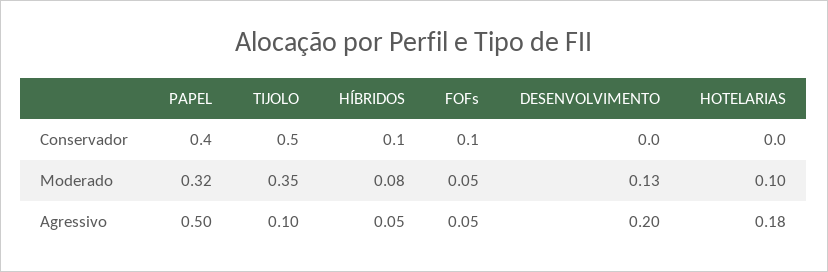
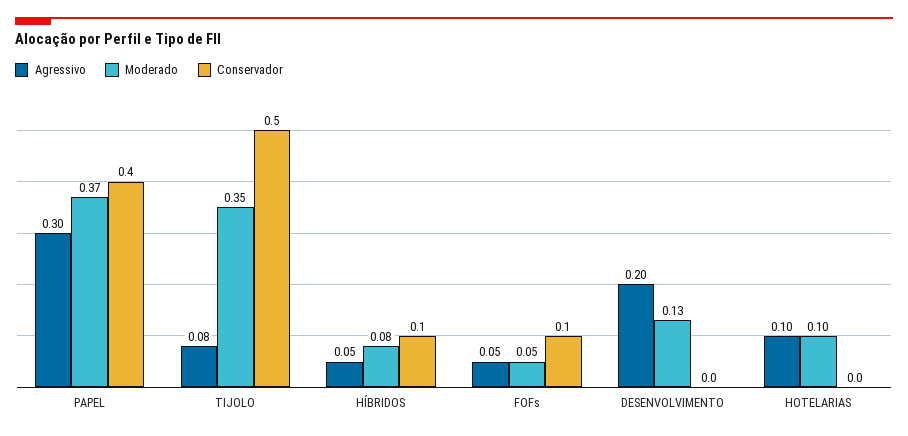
Moderado, PAPEL: 0.32 -> 0.37
Agressivo, PAPEL: 0.5 -> 0.3
Agressivo, TIJOLO: 0.1 -> 0.08
Agressivo, HOTELARIAS: 0.18 -> 0.1

